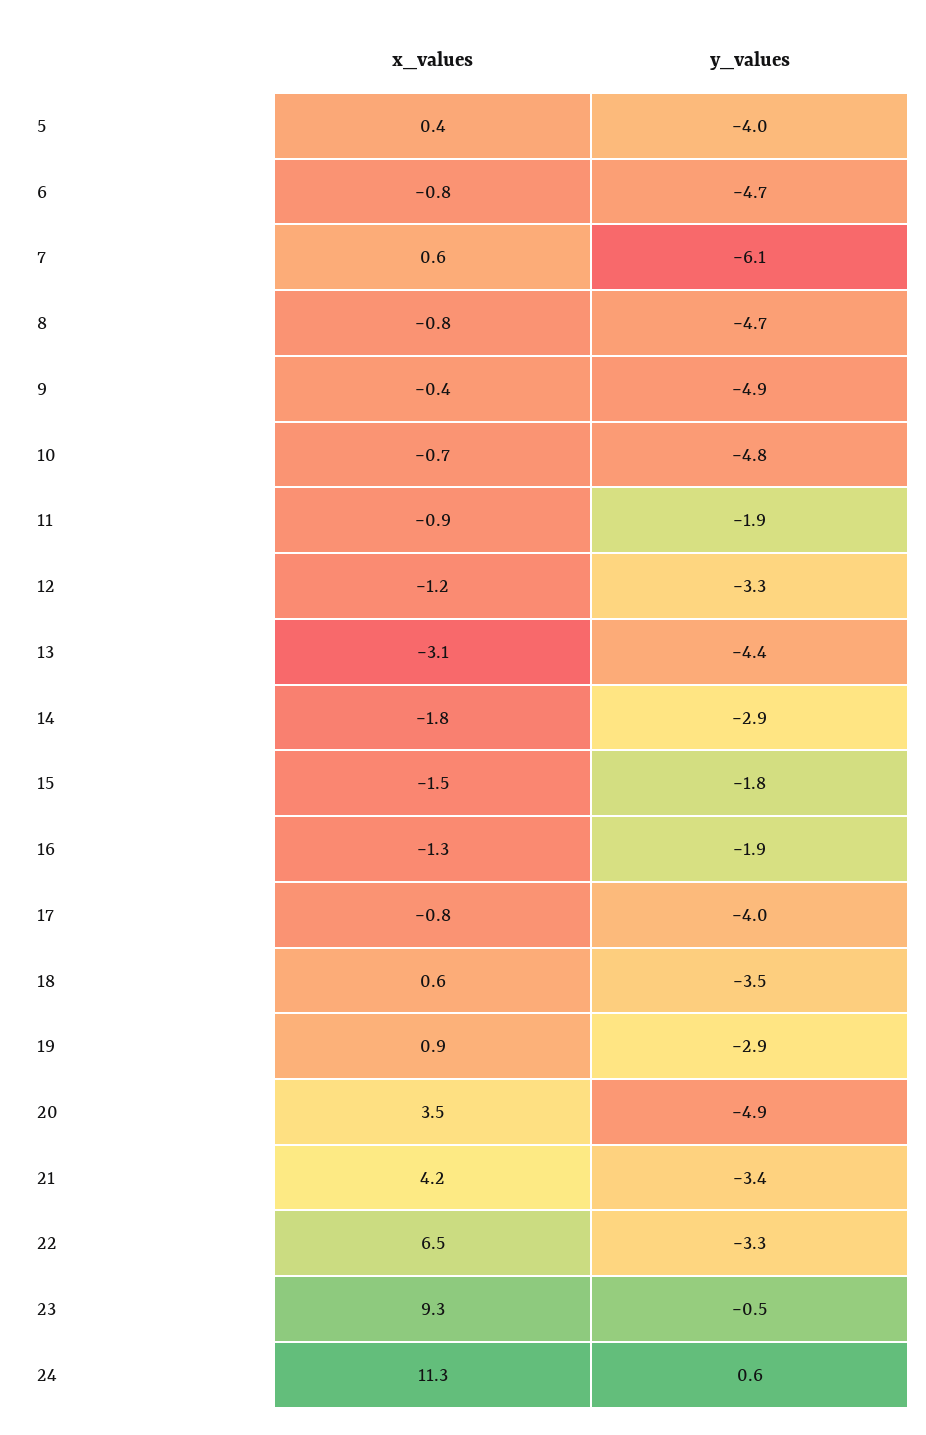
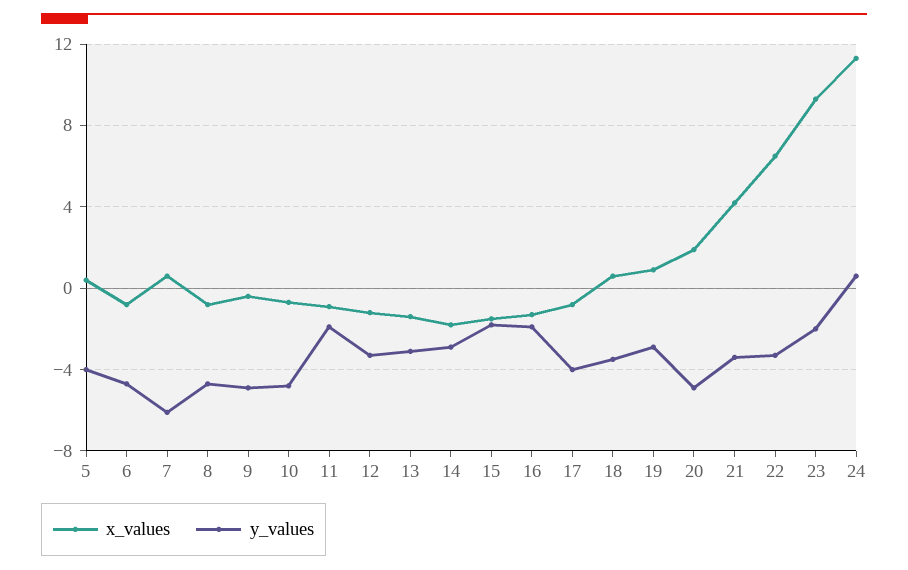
x_values, 13: -3.1 -> -1.5
y_values, 13: -4.4 -> -3
x_values, 20: 3.5 -> 2
y_values, 23: -0.5 -> -2

